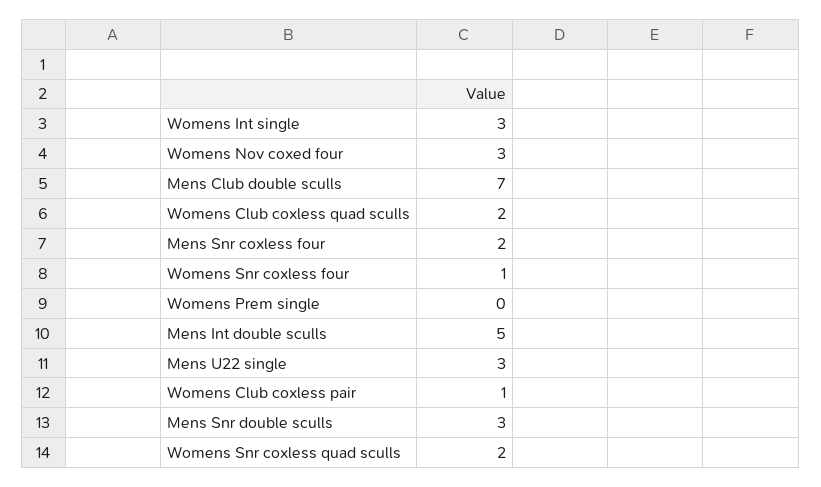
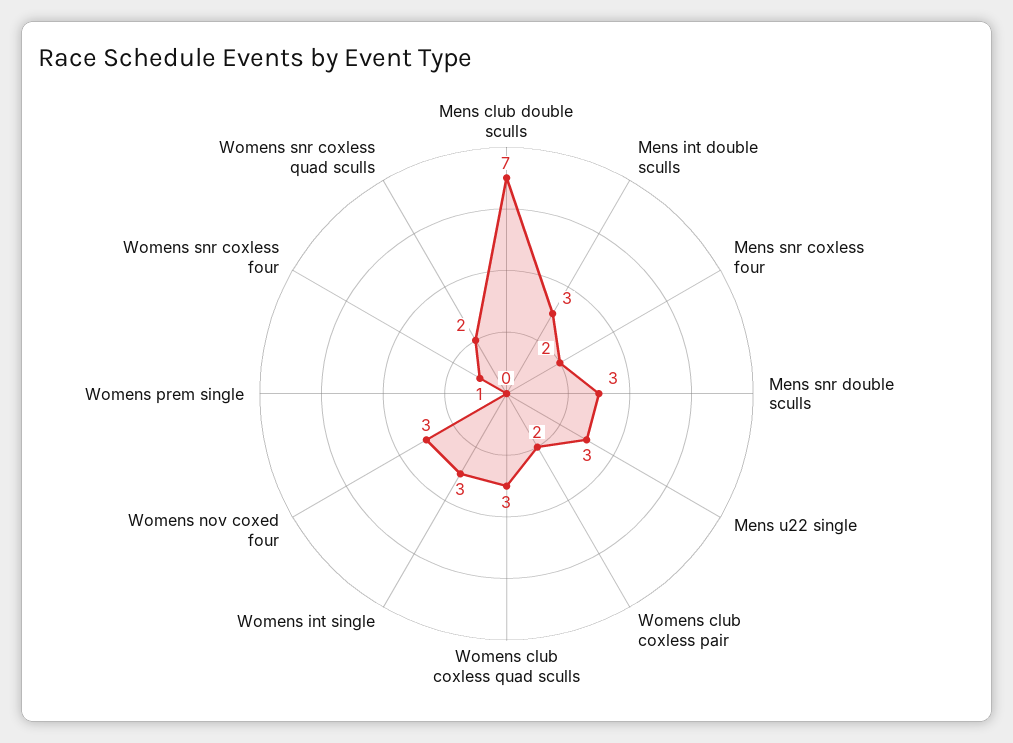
Womens Club coxless quad sculls: 2 -> 3
Mens Int double sculls: 5 -> 3
Womens Club coxless pair: 1 -> 2

